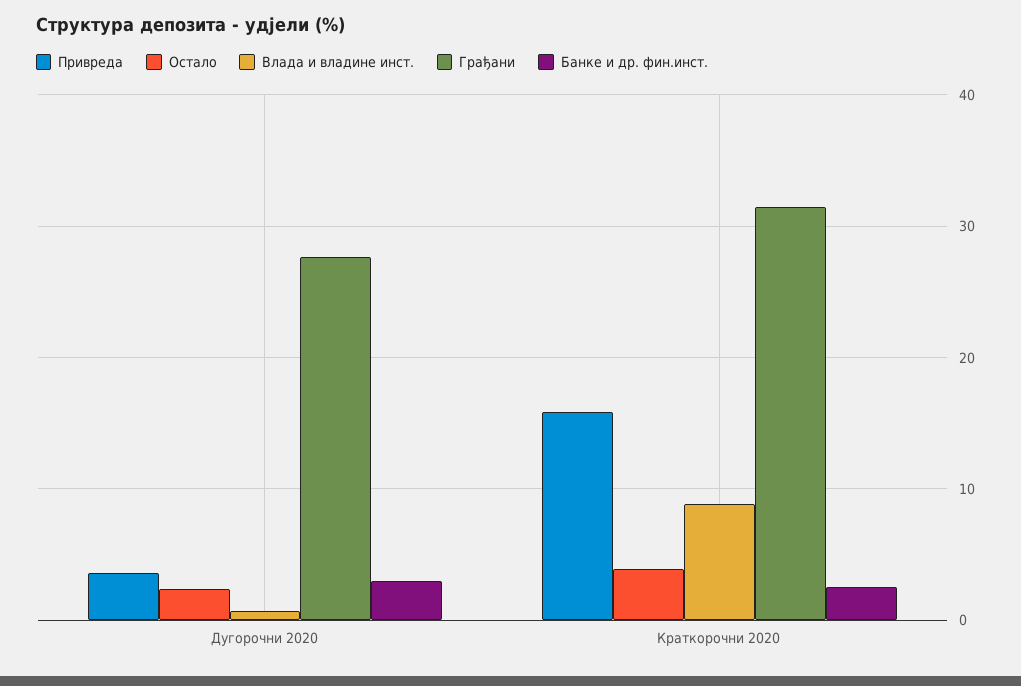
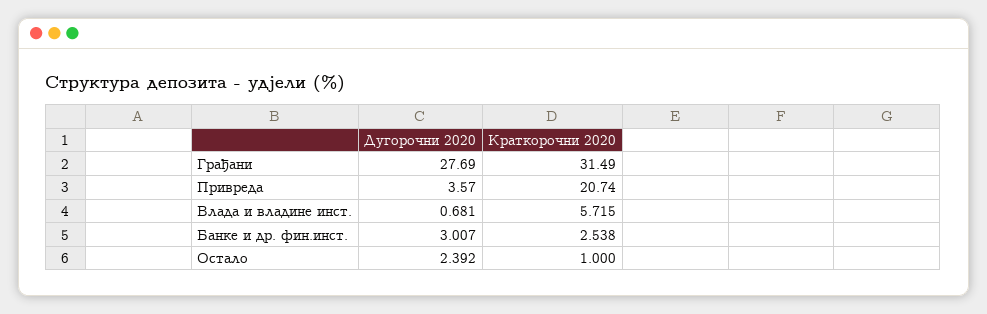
Привреда, Краткорочни 2020: 16 -> 20.74
Остало, Краткорочни 2020: 4 -> 1
Влада и владине инст., Краткорочни 2020: 9 -> 5.715

